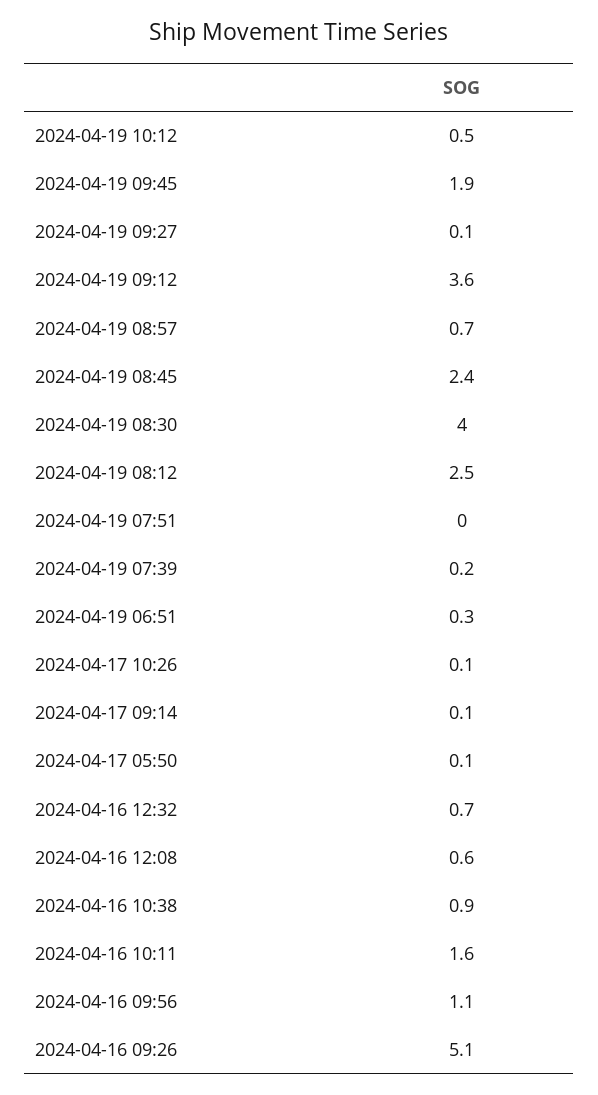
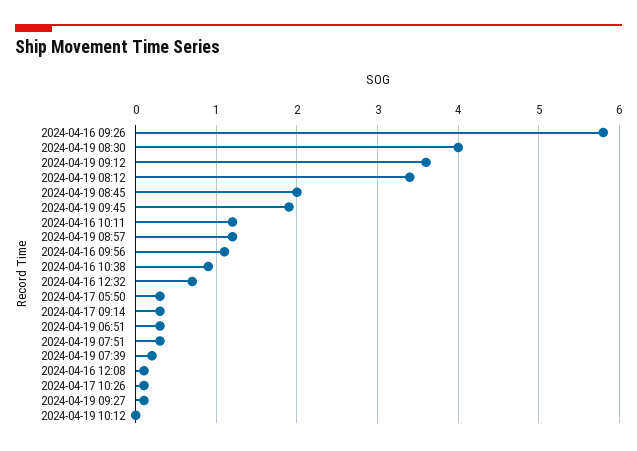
2024-04-19 10:12: 0.5 -> 0
2024-04-19 08:57: 0.7 -> 1.2
2024-04-19 08:45: 2.4 -> 2
2024-04-19 08:12: 2.5 -> 3.4
2024-04-19 07:51: 0 -> 0.3
2024-04-17 09:14: 0.1 -> 0.3
2024-04-17 05:50: 0.1 -> 0.3
2024-04-16 12:08: 0.6 -> 0.1
2024-04-16 10:11: 1.6 -> 1.2
2024-04-16 09:26: 5.1 -> 5.8

